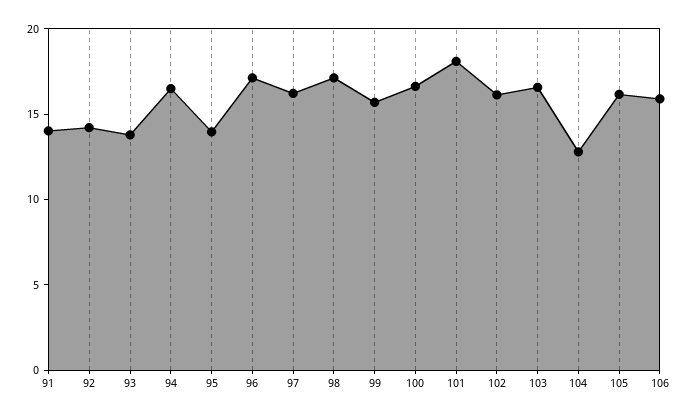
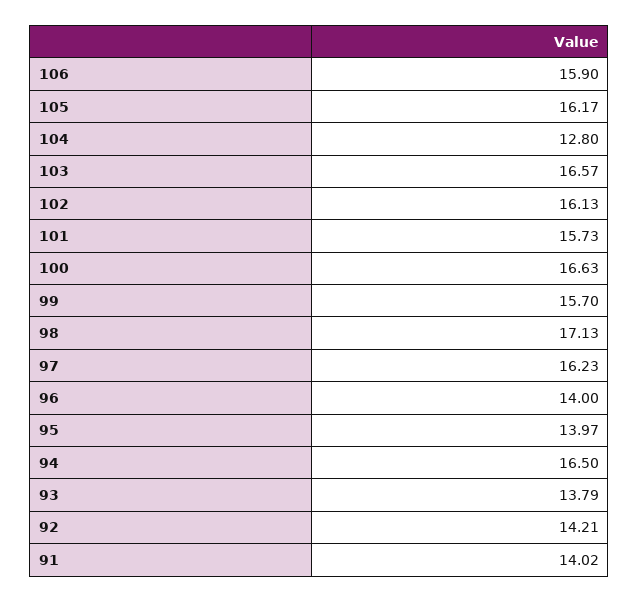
96: 17 -> 14
101: 18 -> 15.73

